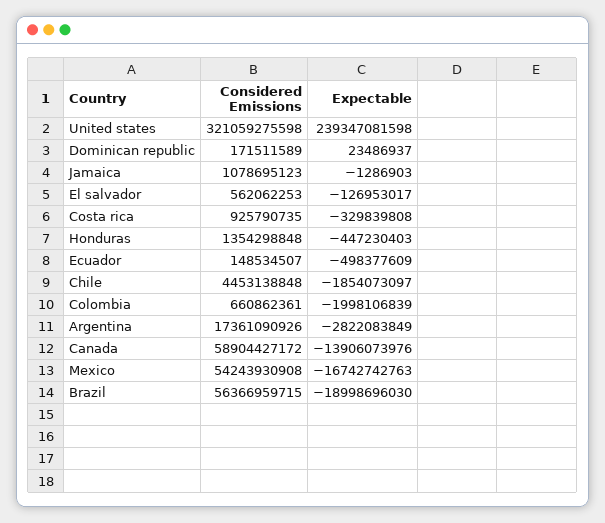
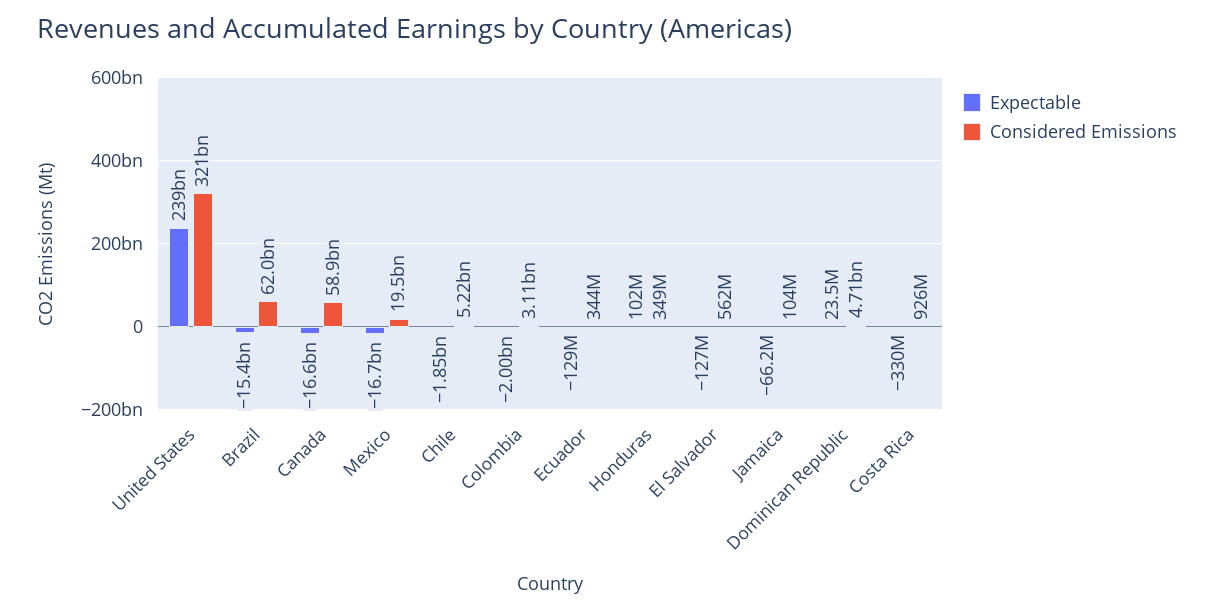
Considered Emissions, Dominican republic: 171511589 -> 4710000000
Considered Emissions, Jamaica: 1078695123 -> 104000000
Expectable, Jamaica: -1286903 -> -66200000
Considered Emissions, Honduras: 1354298848 -> 349000000
Expectable, Honduras: -447230403 -> 102000000
Considered Emissions, Ecuador: 148534507 -> 344000000
Expectable, Ecuador: -498377609 -> -129000000
Considered Emissions, Chile: 4453138848 -> 5220000000
Considered Emissions, Colombia: 660862361 -> 3110000000
Considered Emissions, Argentina: 17361090926 -> none
Expectable, Argentina: -2822083849 -> none
Expectable, Canada: -13906073976 -> -16600000000
Considered Emissions, Mexico: 54243930908 -> 19500000000
Considered Emissions, Brazil: 56366959715 -> 62000000000
Expectable, Brazil: -18998696030 -> -15400000000

